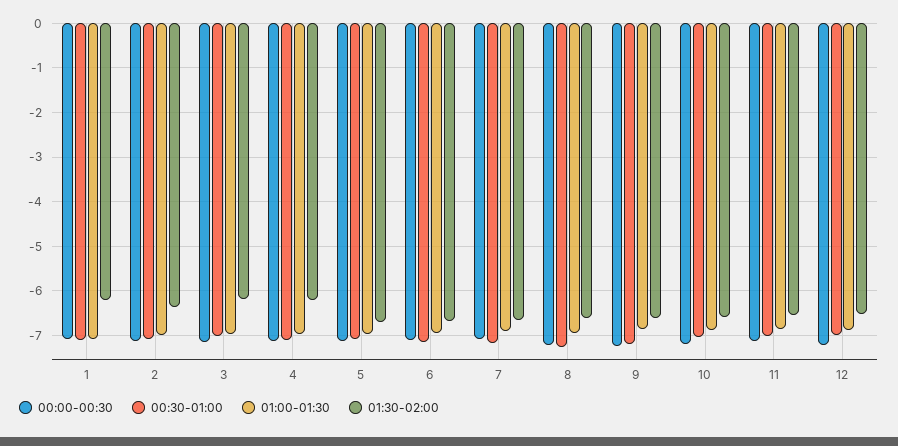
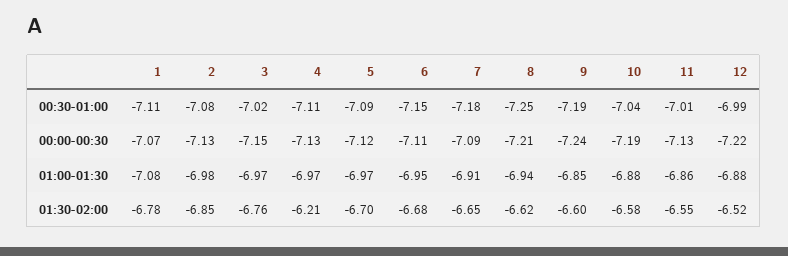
01:30-02:00, 1: -6.2 -> -6.78
01:30-02:00, 2: -6.4 -> -6.85
01:30-02:00, 3: -6.2 -> -6.76

